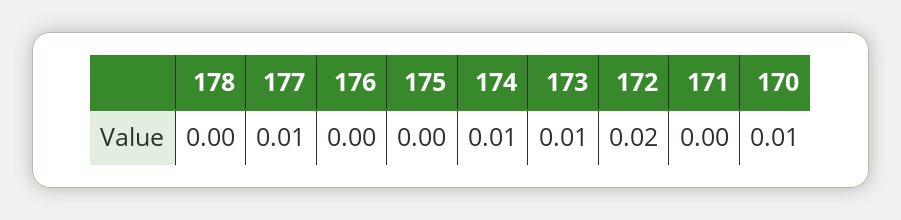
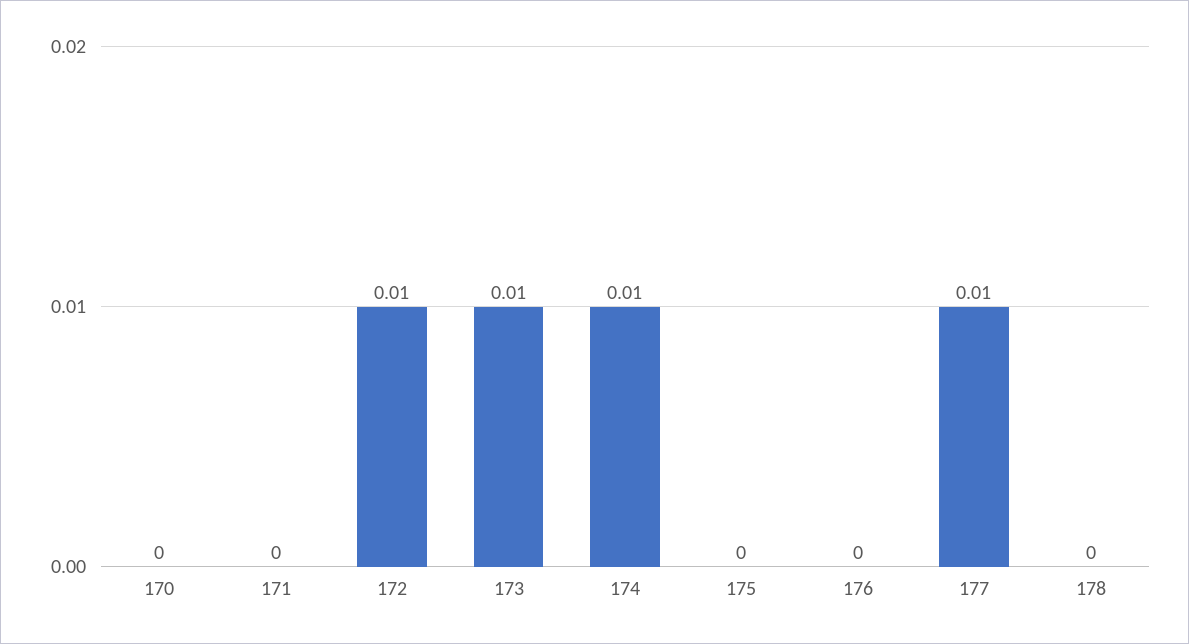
172: 0.02 -> 0.01
170: 0.01 -> 0

